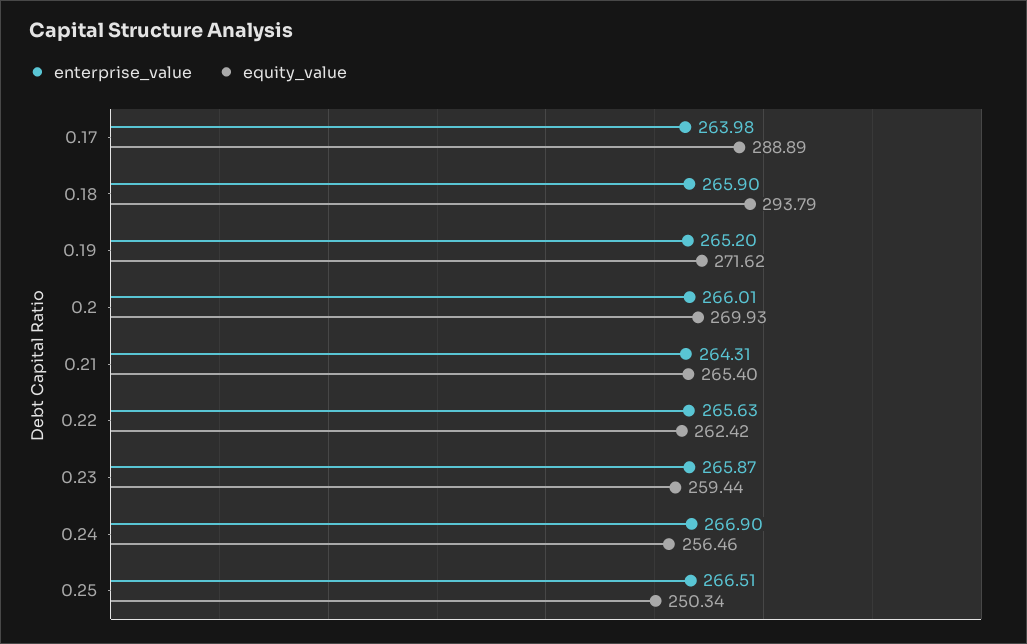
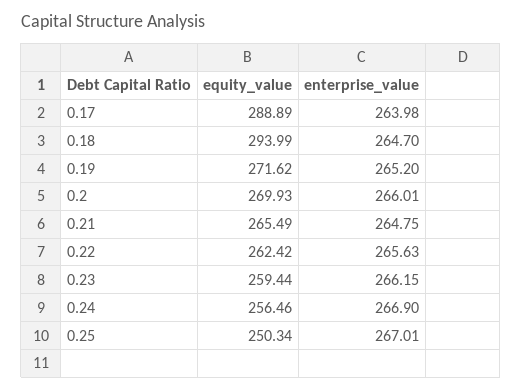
enterprise_value, 0.18: 265.9 -> 264.7
equity_value, 0.18: 293.79 -> 293.99
enterprise_value, 0.21: 264.31 -> 264.75
equity_value, 0.21: 265.4 -> 265.49
enterprise_value, 0.23: 265.87 -> 266.15
enterprise_value, 0.25: 266.51 -> 267.01

